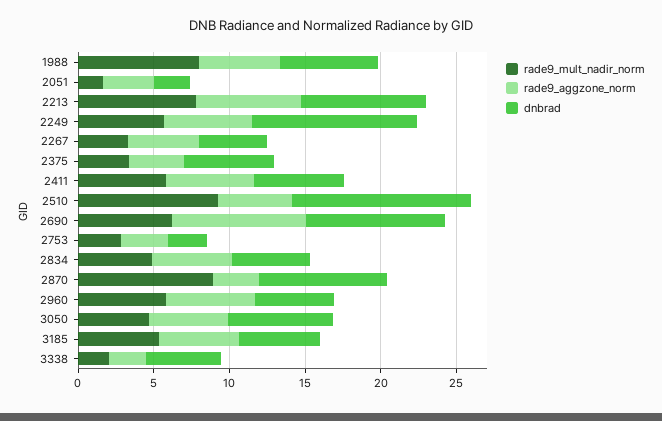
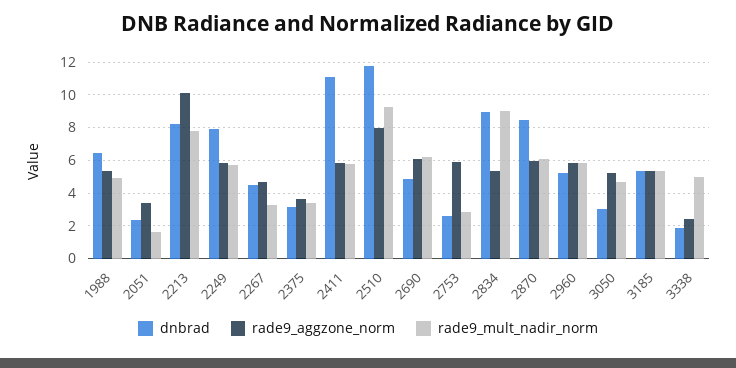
rade9_mult_nadir_norm, 1988: 8 -> 5
rade9_aggzone_norm, 2213: 7 -> 10
dnbrad, 2249: 11 -> 8
dnbrad, 2375: 6 -> 3
dnbrad, 2411: 6 -> 11
rade9_aggzone_norm, 2510: 5 -> 8
rade9_aggzone_norm, 2690: 9 -> 6
dnbrad, 2690: 9 -> 5
rade9_aggzone_norm, 2753: 3 -> 6
rade9_mult_nadir_norm, 2834: 5 -> 9
dnbrad, 2834: 5 -> 9
rade9_mult_nadir_norm, 2870: 9 -> 6
rade9_aggzone_norm, 2870: 3 -> 6
dnbrad, 3050: 7 -> 3
rade9_mult_nadir_norm, 3338: 2 -> 5
dnbrad, 3338: 5 -> 2

